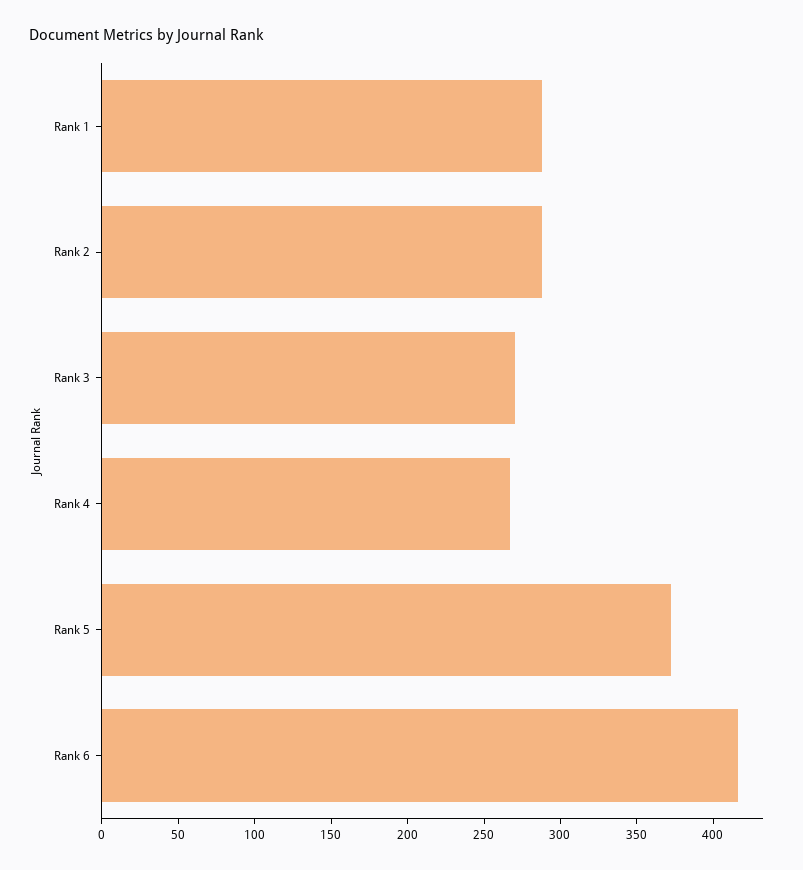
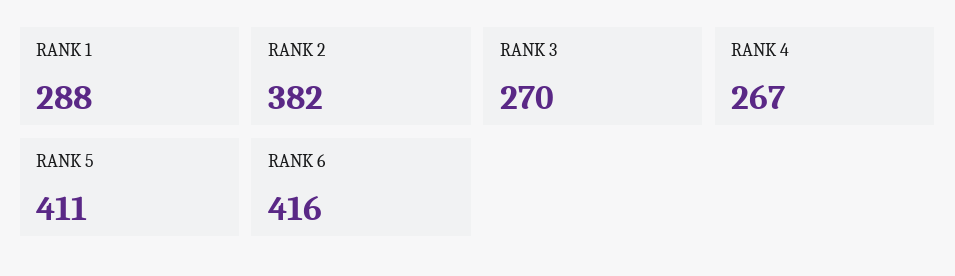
Rank 2: 290 -> 382
Rank 5: 370 -> 411

